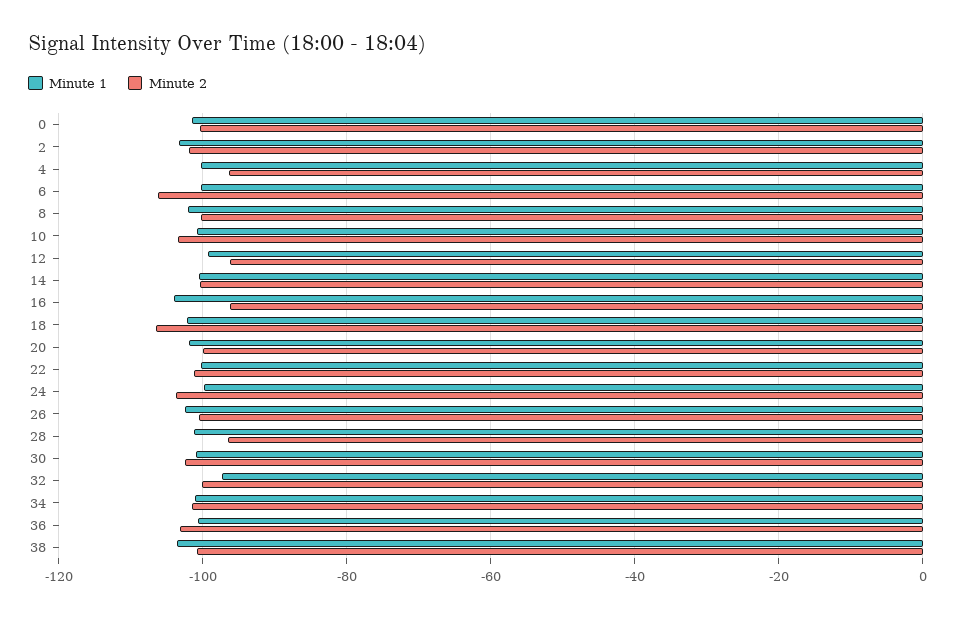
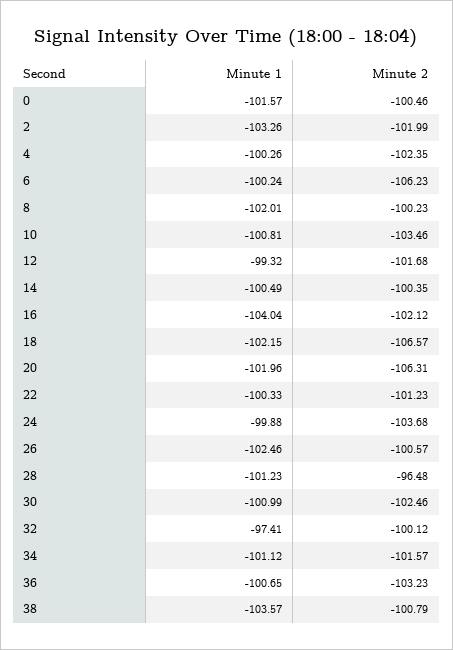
Minute 2, 4: -96 -> -102.35
Minute 2, 12: -96 -> -101.68
Minute 2, 16: -96 -> -102.12
Minute 2, 20: -100 -> -106.31

